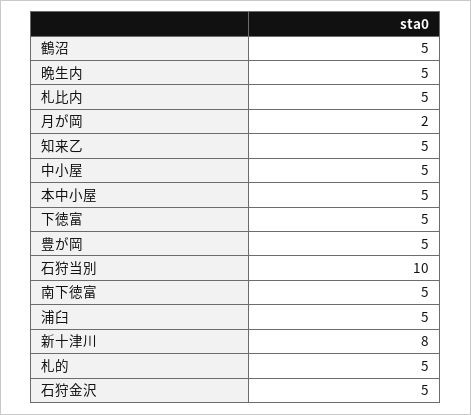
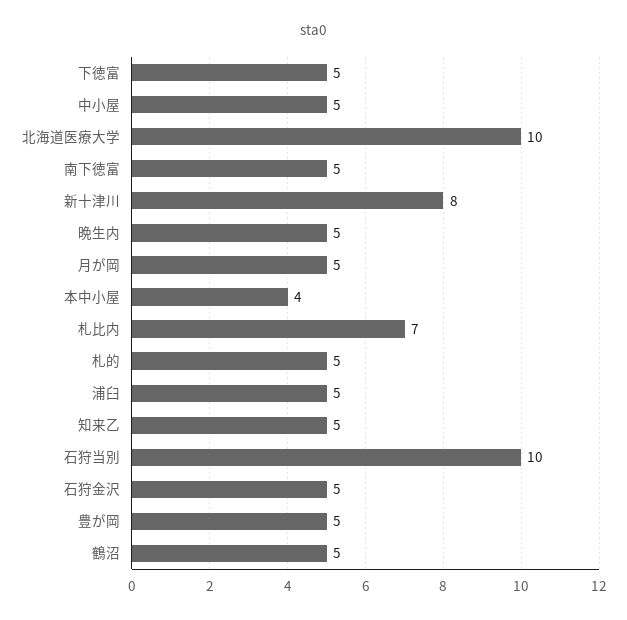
札比内: 5 -> 7
月が岡: 2 -> 5
本中小屋: 5 -> 4
北海道医療大学: none -> 10

